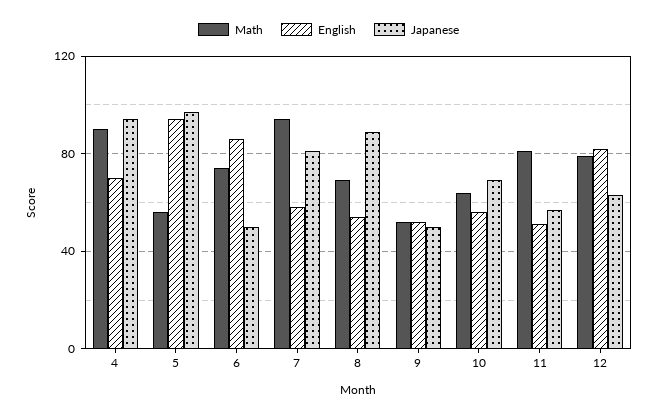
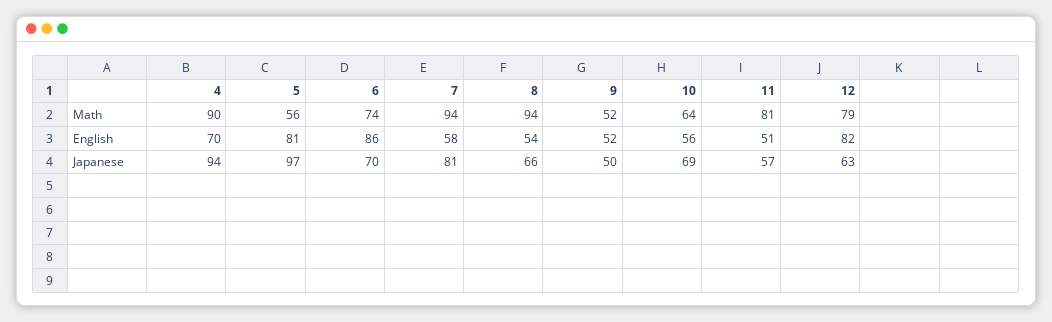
English, 5: 95 -> 81
Japanese, 6: 50 -> 70
Math, 8: 70 -> 94
Japanese, 8: 90 -> 66

